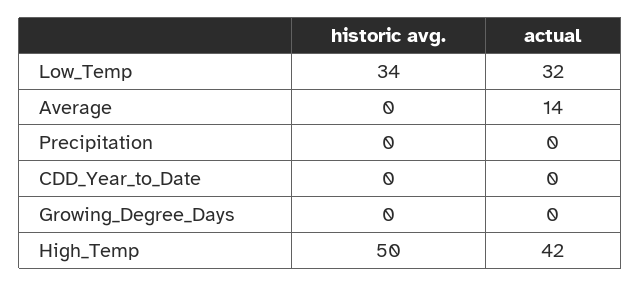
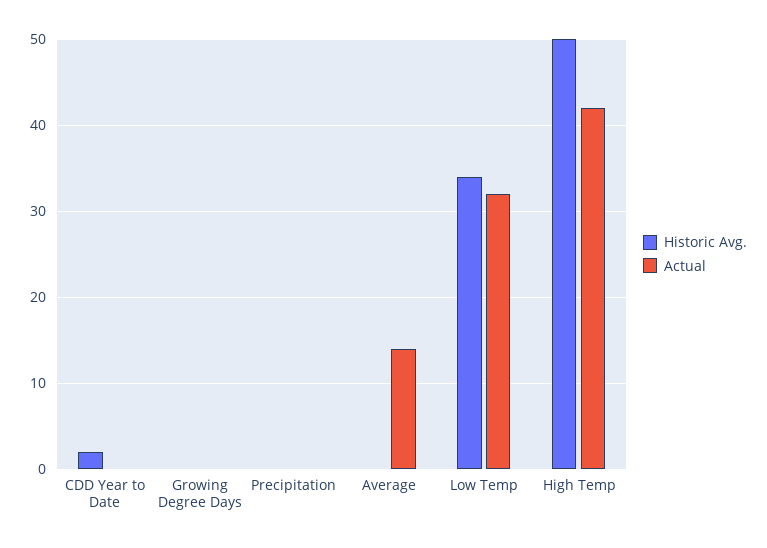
historic avg., CDD_Year_to_Date: 0 -> 2

